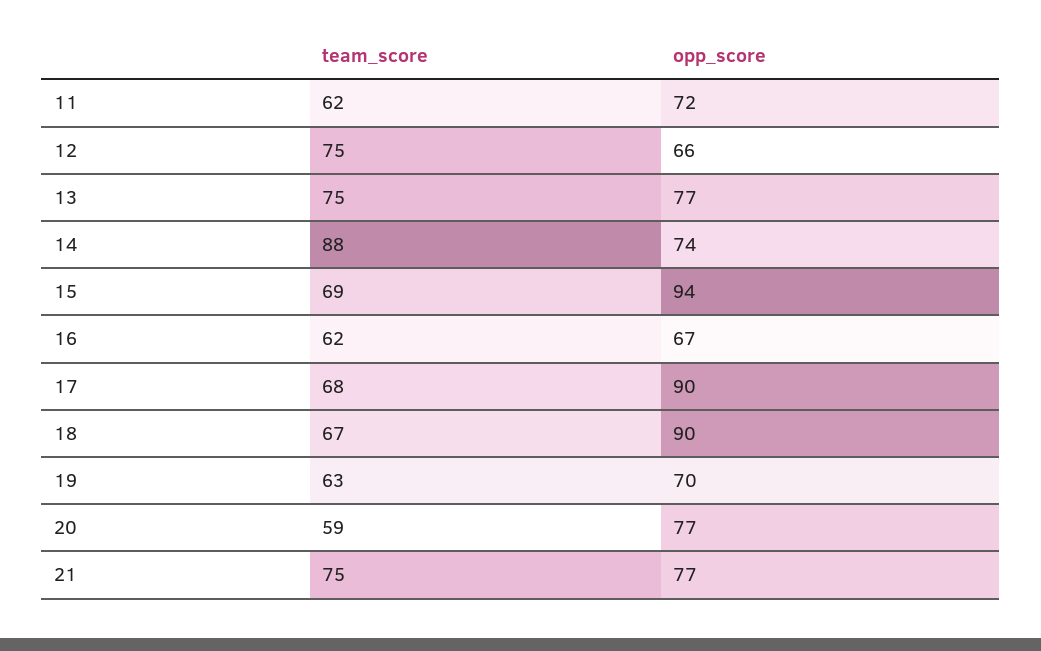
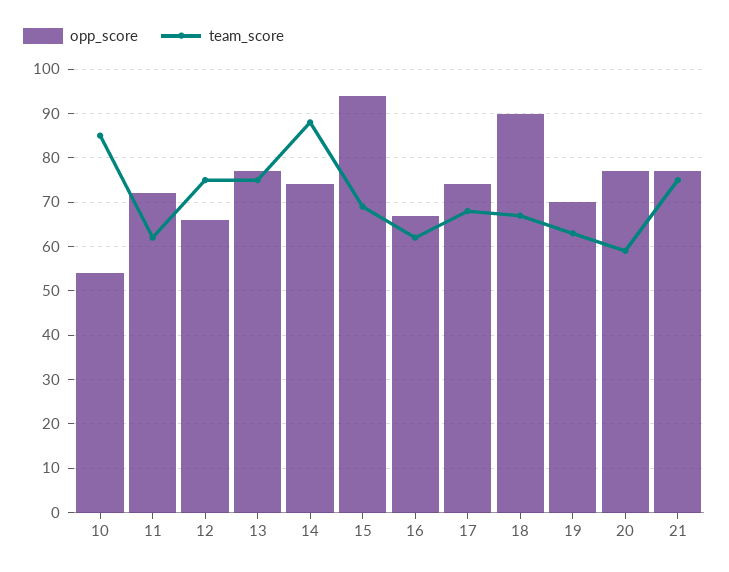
opp_score, 17: 90 -> 75
opp_score, 10: none -> 55
team_score, 10: none -> 85

